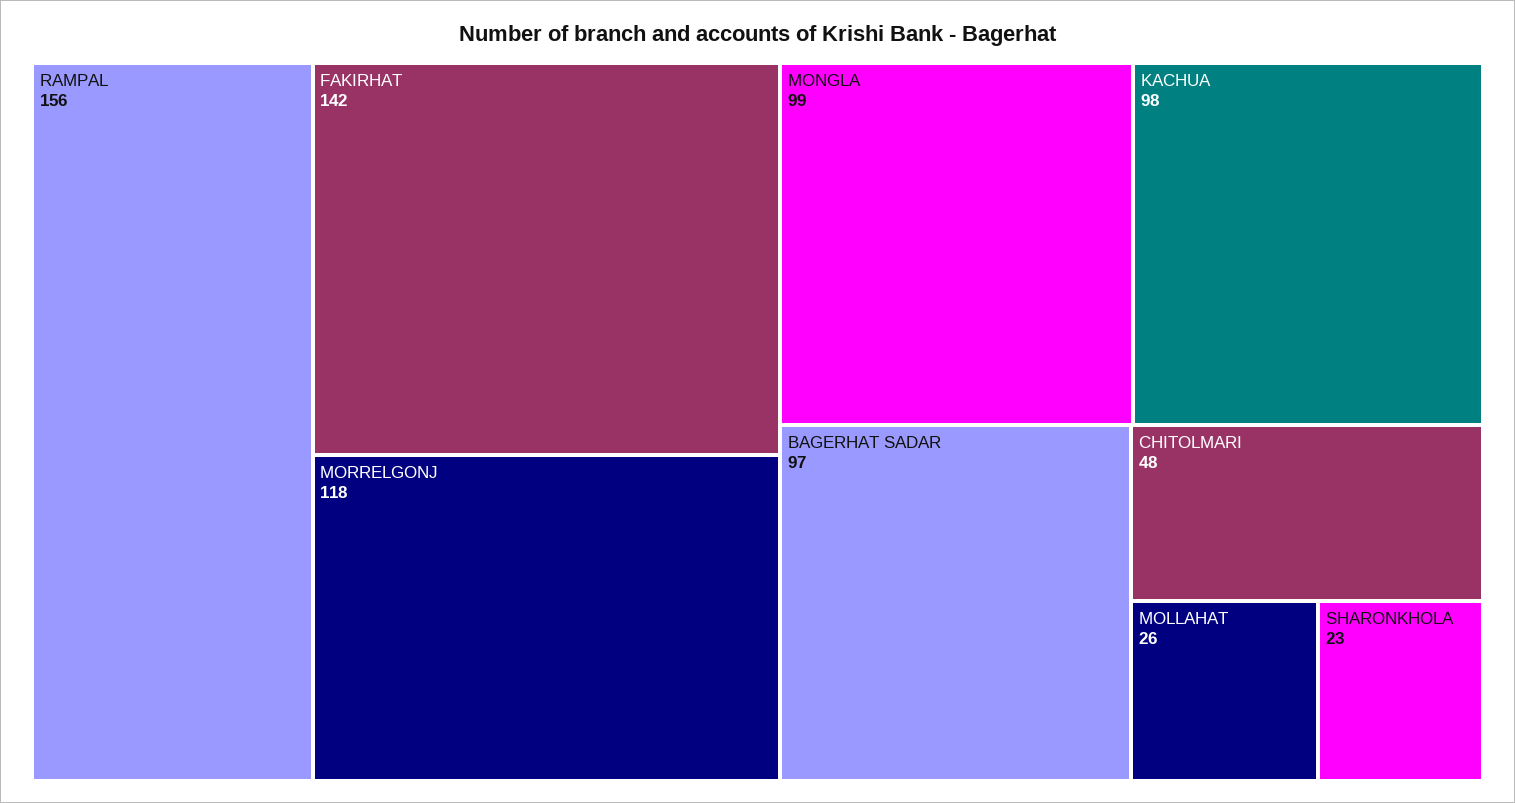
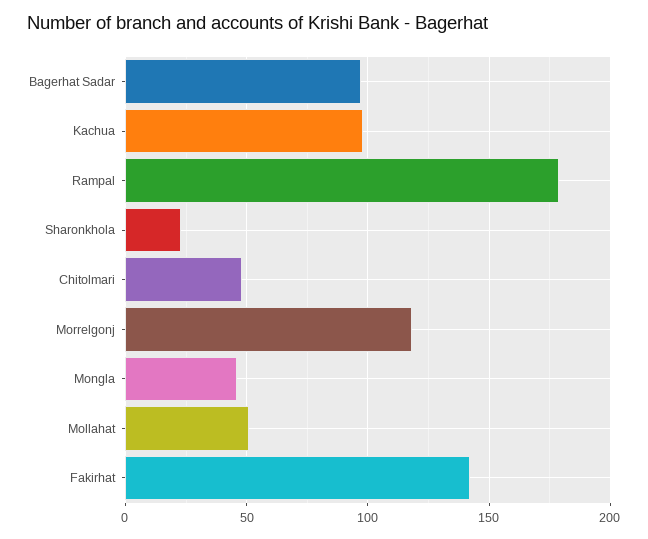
RAMPAL: 156 -> 180
MONGLA: 99 -> 45
MOLLAHAT: 26 -> 50

